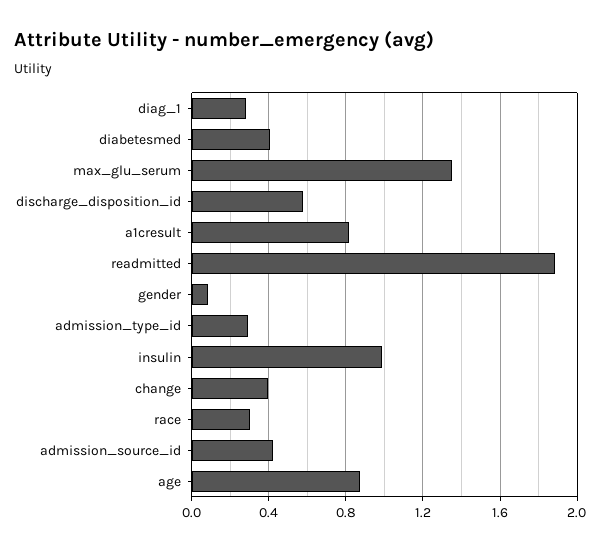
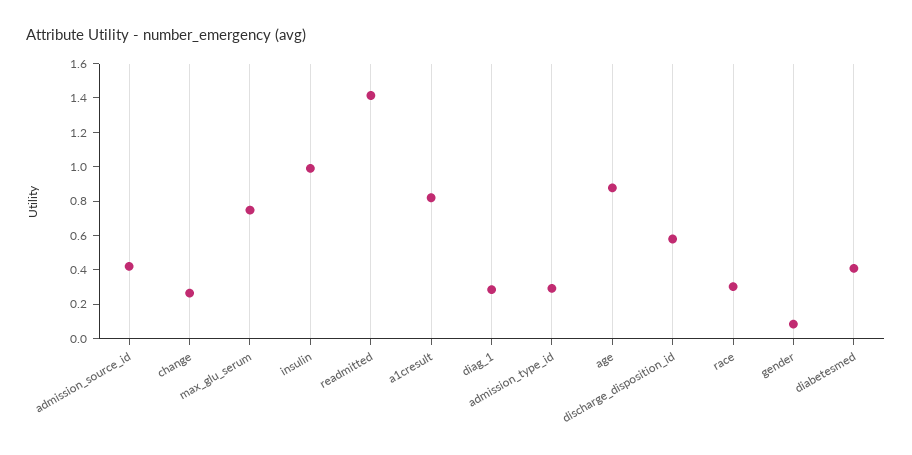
max_glu_serum: 1.35 -> 0.75
readmitted: 1.9 -> 1.4
change: 0.4 -> 0.25

